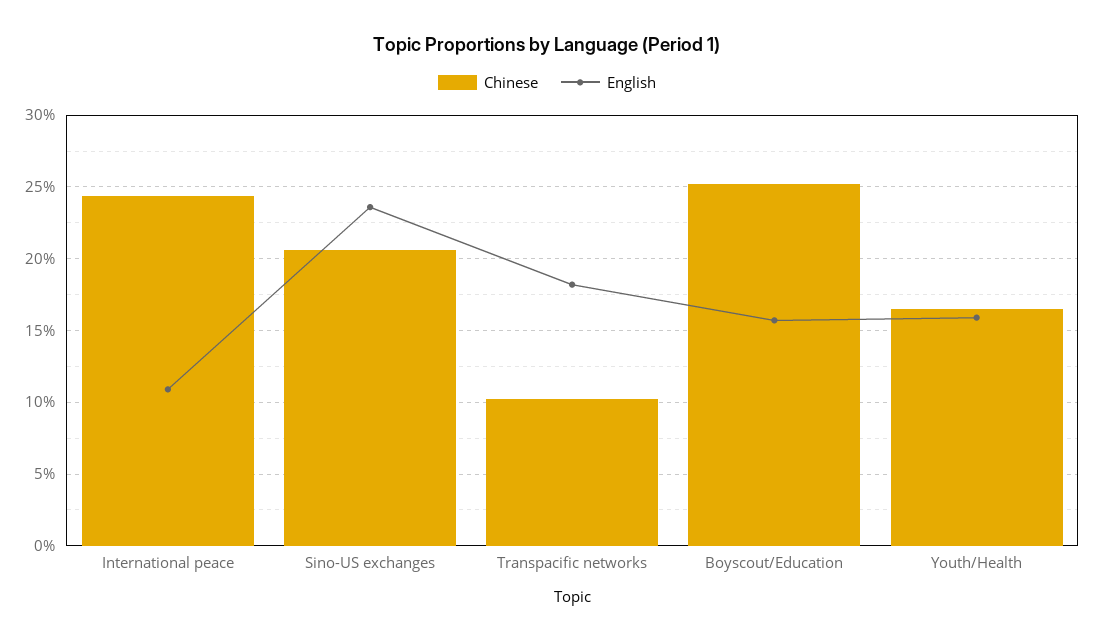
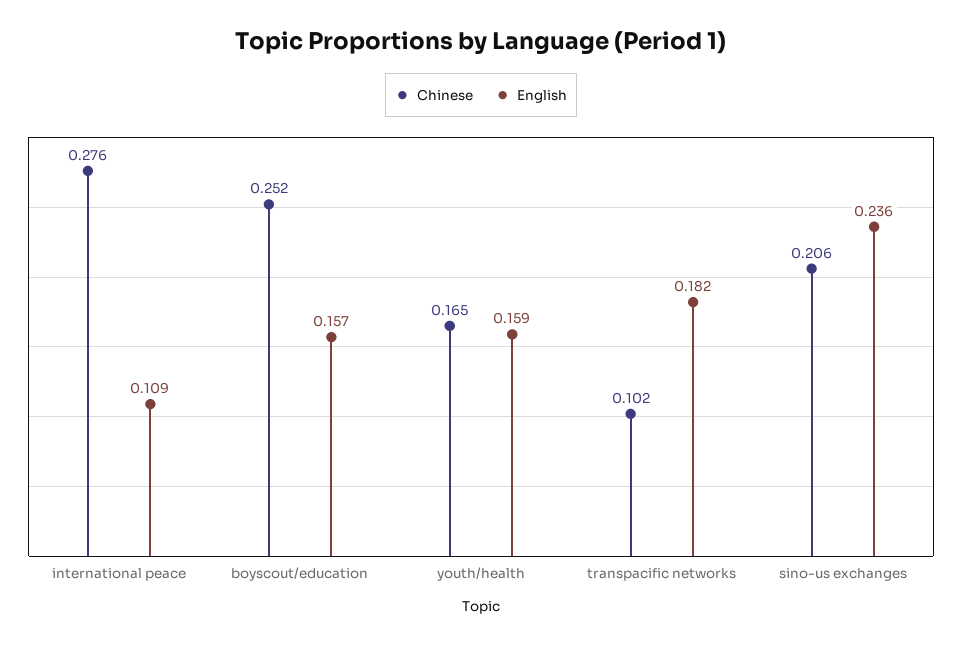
Chinese, International peace: 0.245 -> 0.276

